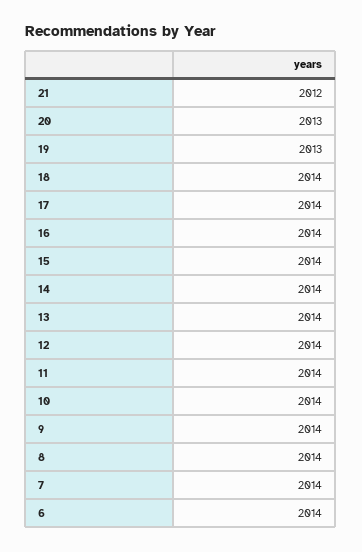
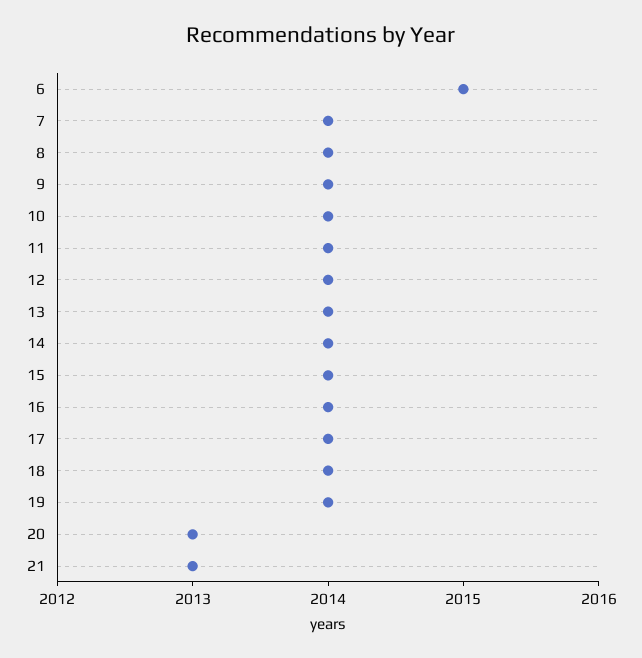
21: 2012 -> 2013
19: 2013 -> 2014
6: 2014 -> 2015

